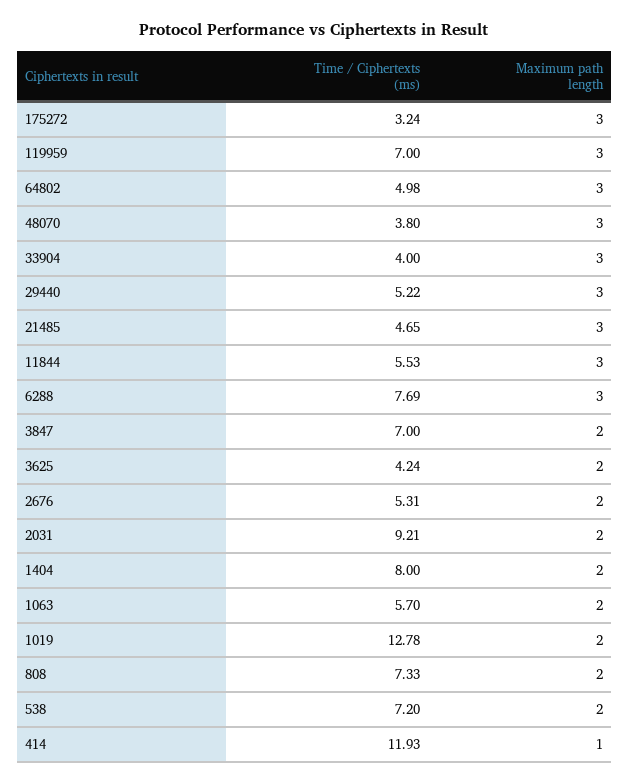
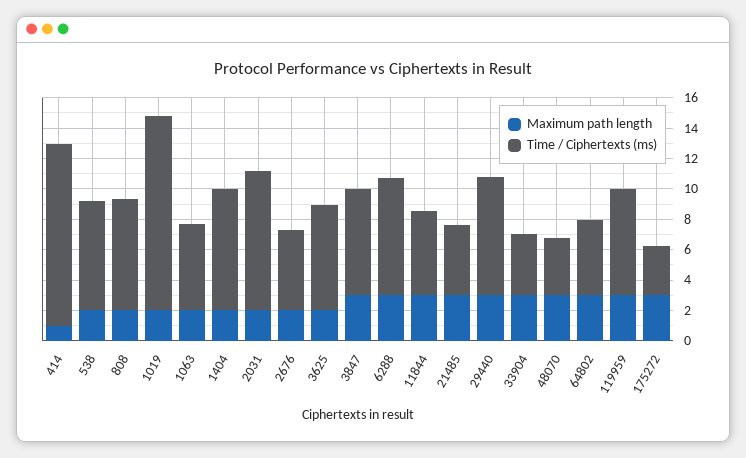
Time / Ciphertexts (ms), 29440: 5.22 -> 8
Maximum path length, 3847: 2 -> 3
Time / Ciphertexts (ms), 3625: 4.24 -> 7

